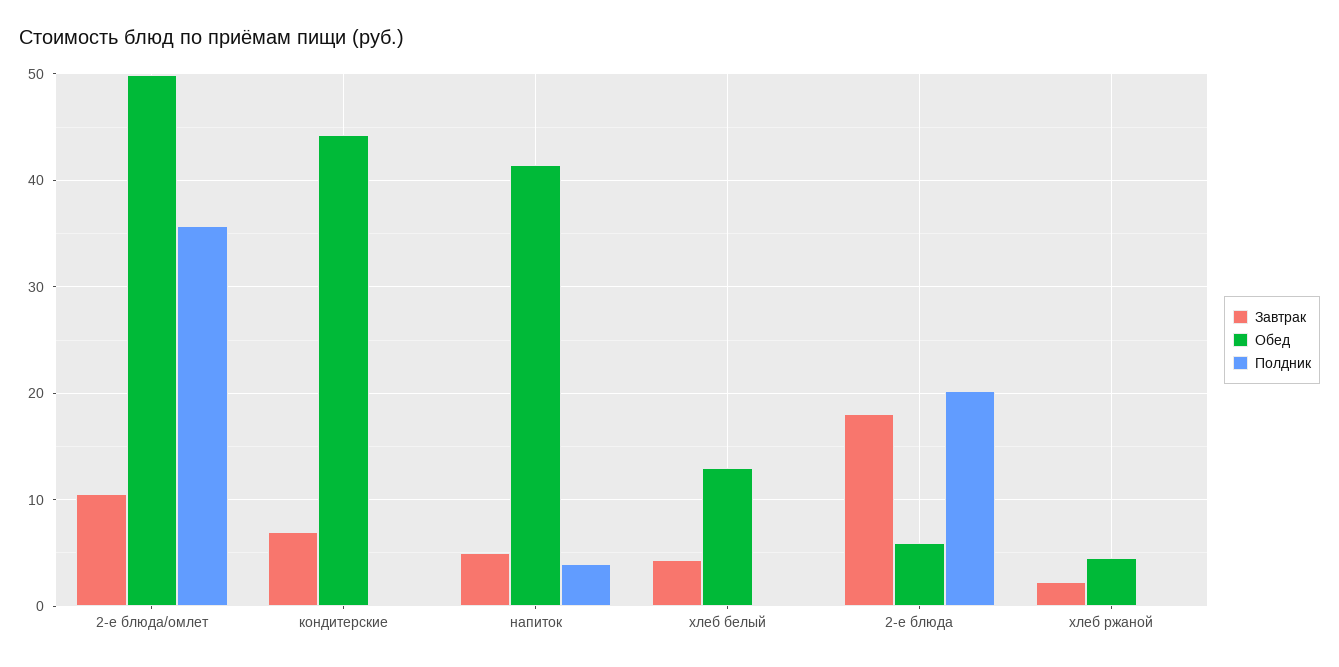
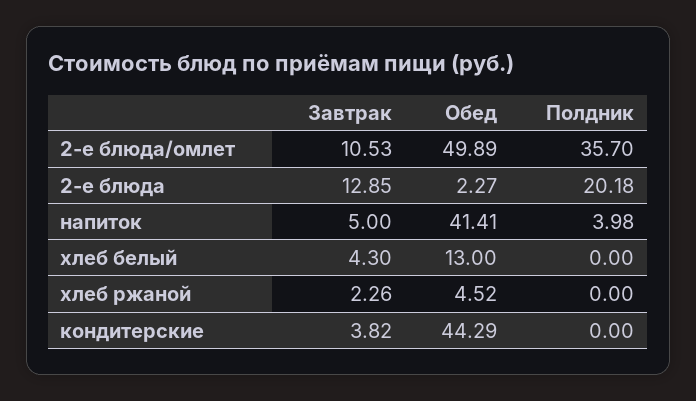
Завтрак, кондитерские: 7 -> 3.82
Завтрак, 2-е блюда: 18 -> 12.85
Обед, 2-е блюда: 6 -> 2.27

